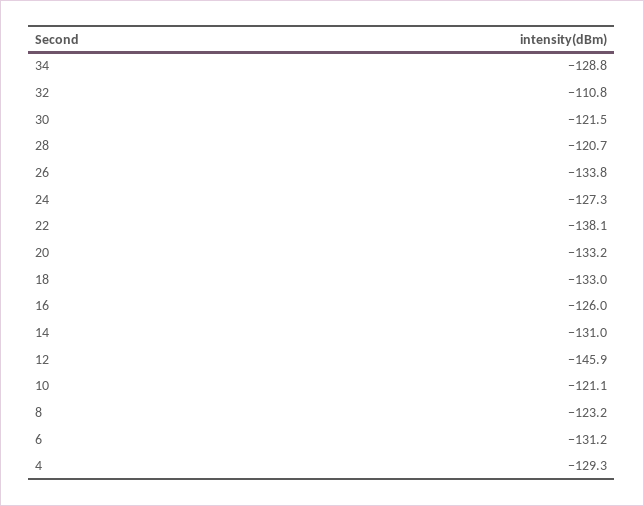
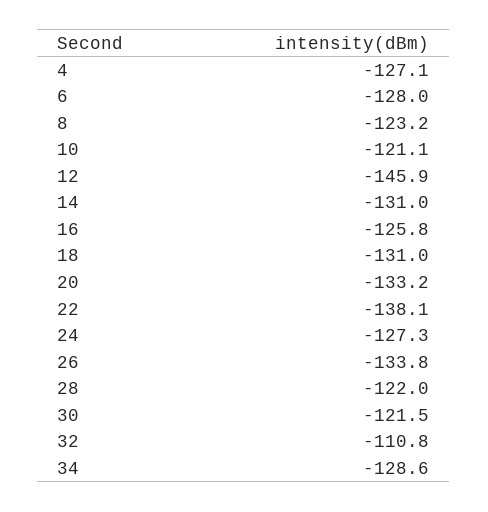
34: -128.8 -> -128.6
28: -120.7 -> -122
18: -133 -> -131
16: -126 -> -125.8
6: -131.2 -> -128
4: -129.3 -> -127.1

